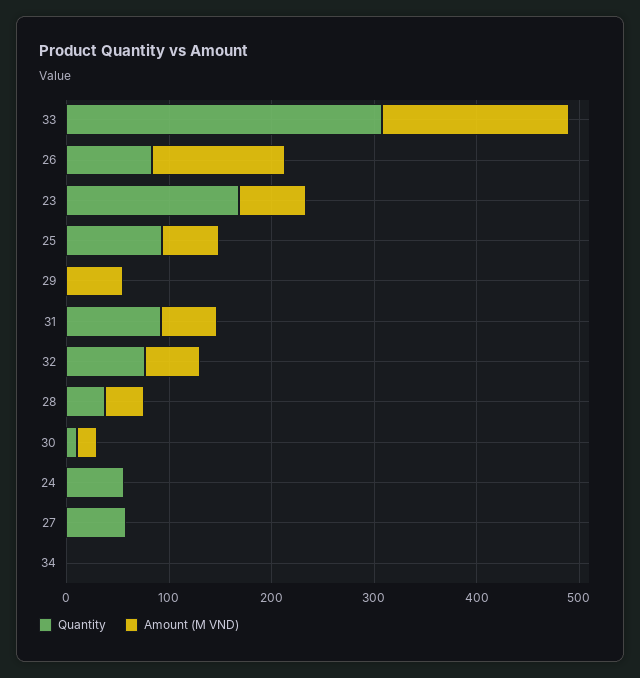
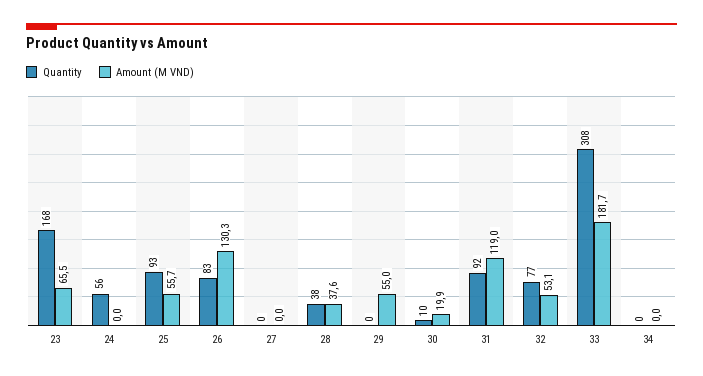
Amount (M VND), 31: 60 -> 119
Quantity, 27: 60 -> 0

